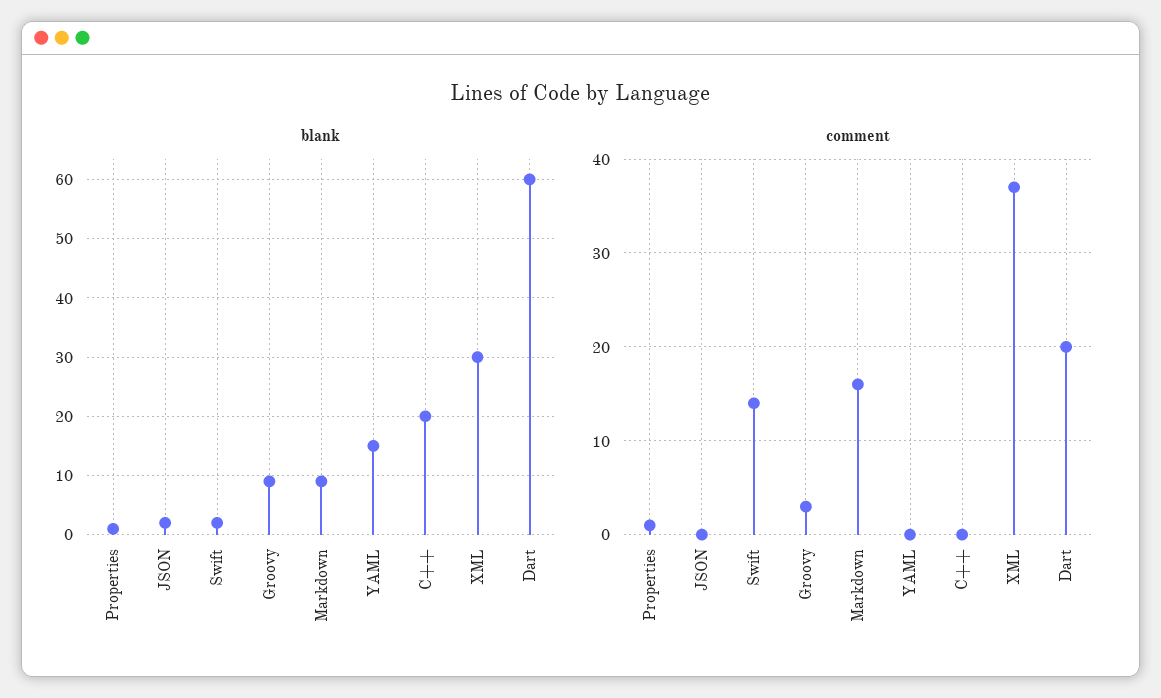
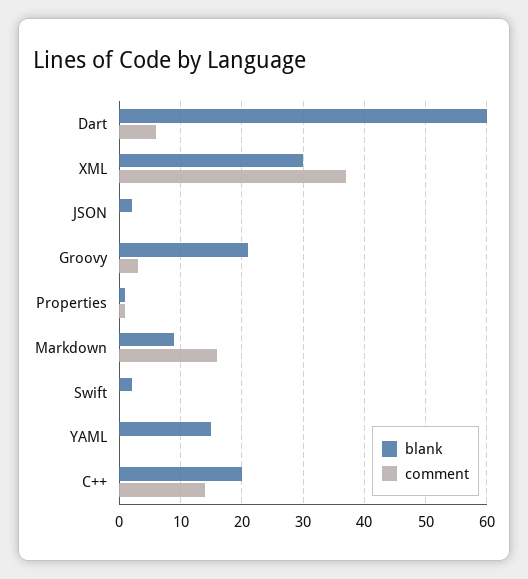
blank, Groovy: 10 -> 21
comment, Swift: 14 -> 0
comment, C++: 0 -> 14
comment, Dart: 20 -> 6

